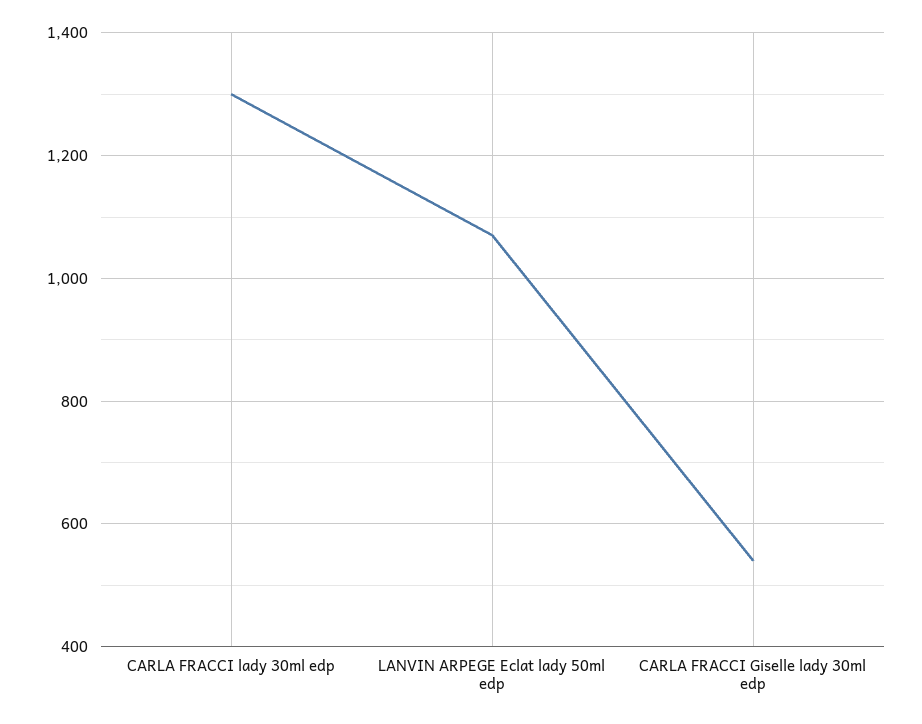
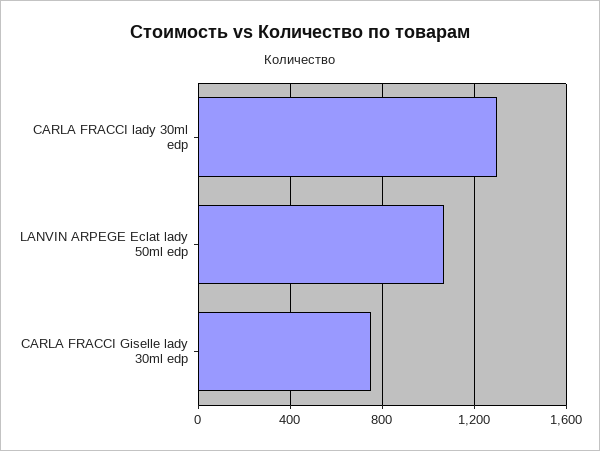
CARLA FRACCI Giselle lady 30ml edp: 540 -> 750

